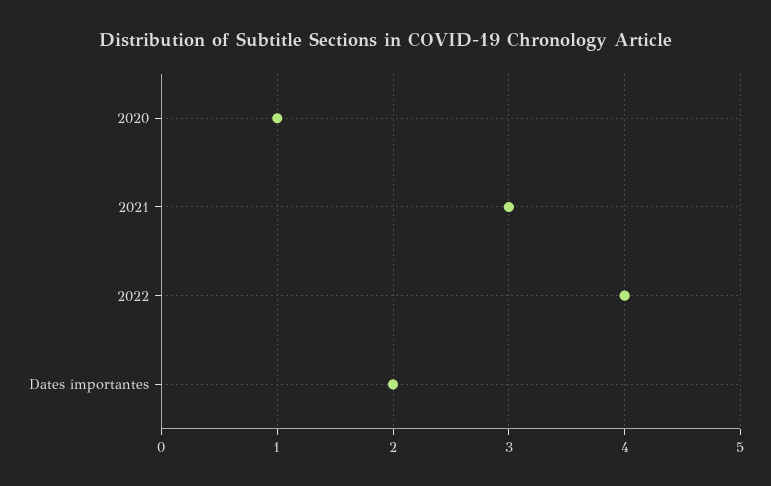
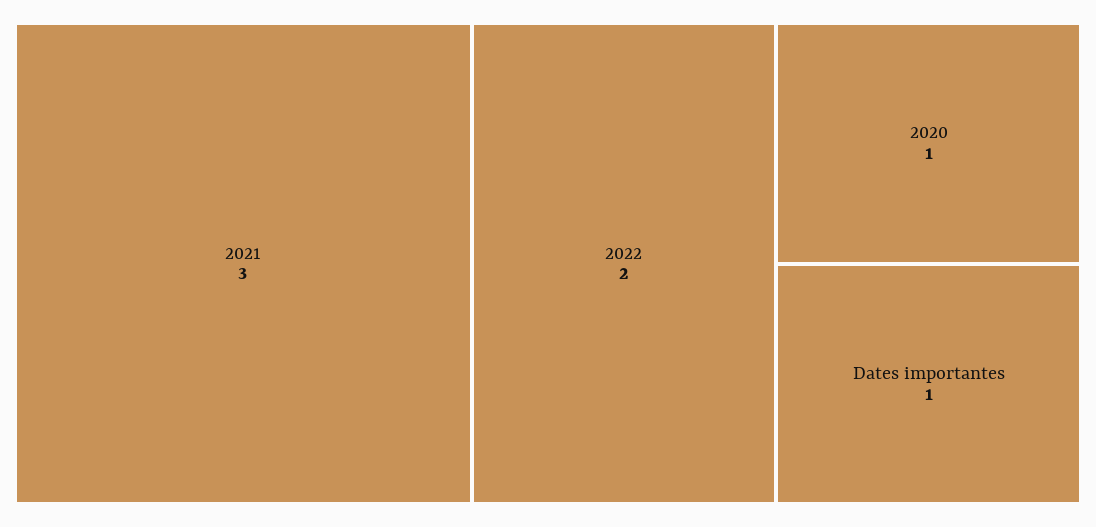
2022: 4 -> 2
Dates importantes: 2 -> 1

